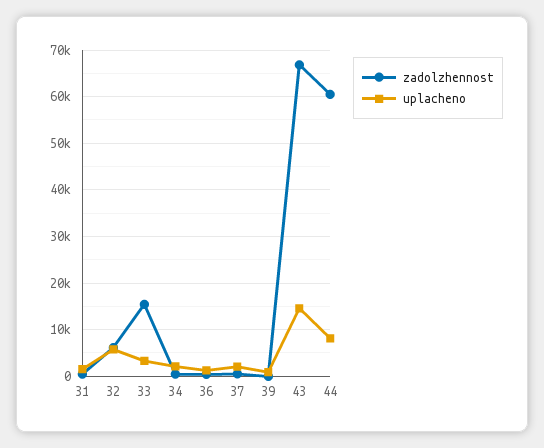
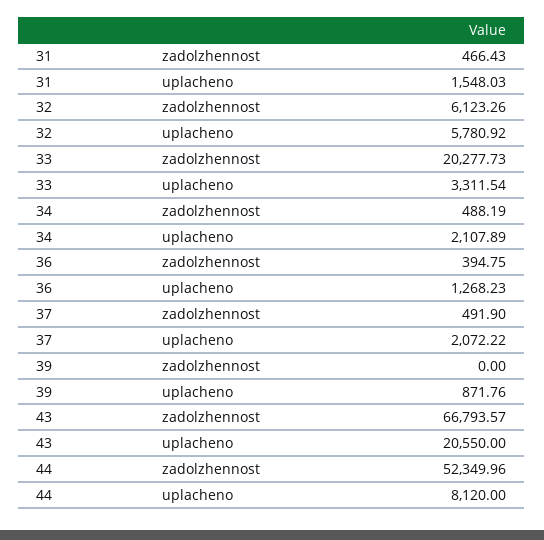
zadolzhennost, 33: 16000 -> 20277.73
uplacheno, 43: 14000 -> 20550
zadolzhennost, 44: 60000 -> 52349.96

